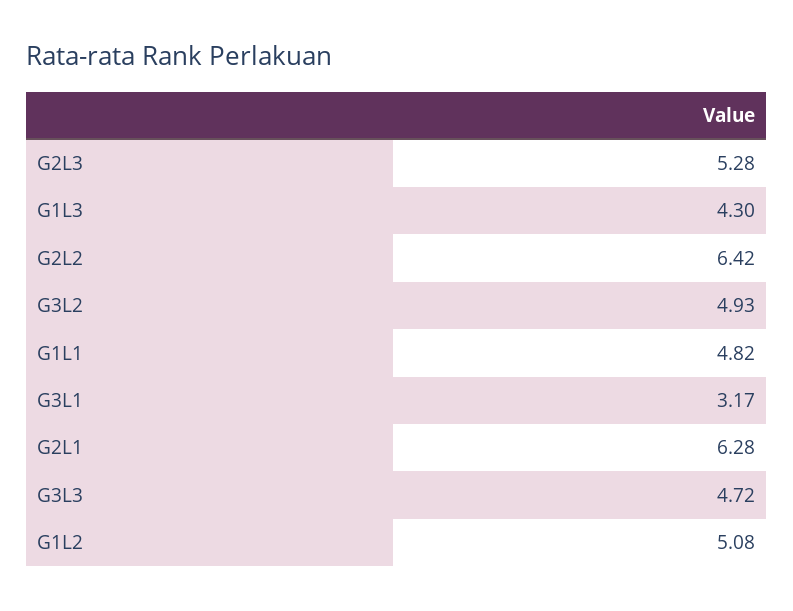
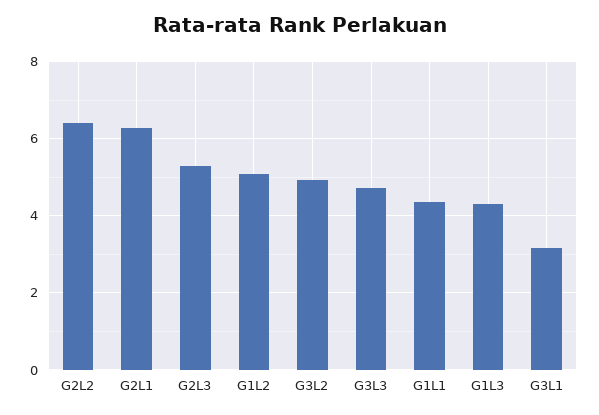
G1L1: 4.82 -> 4.4

